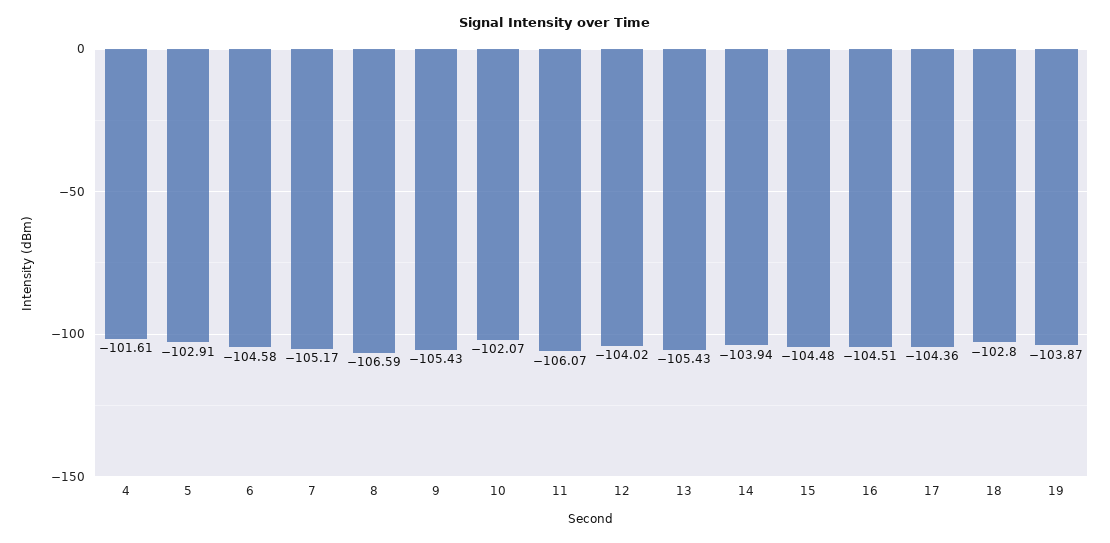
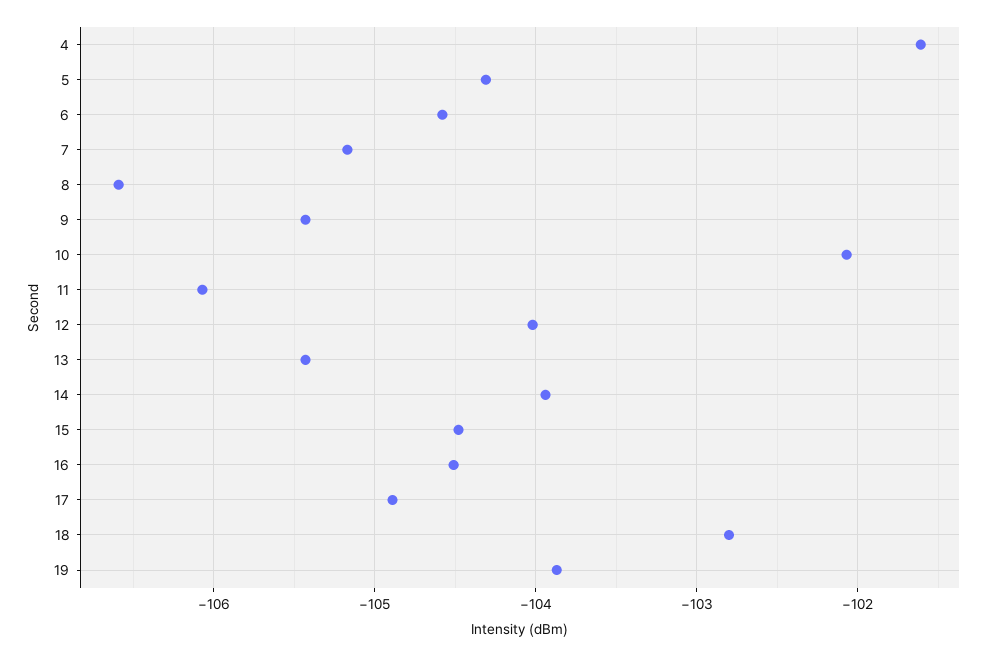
5: -102.91 -> -104.3
17: -104.36 -> -104.9

